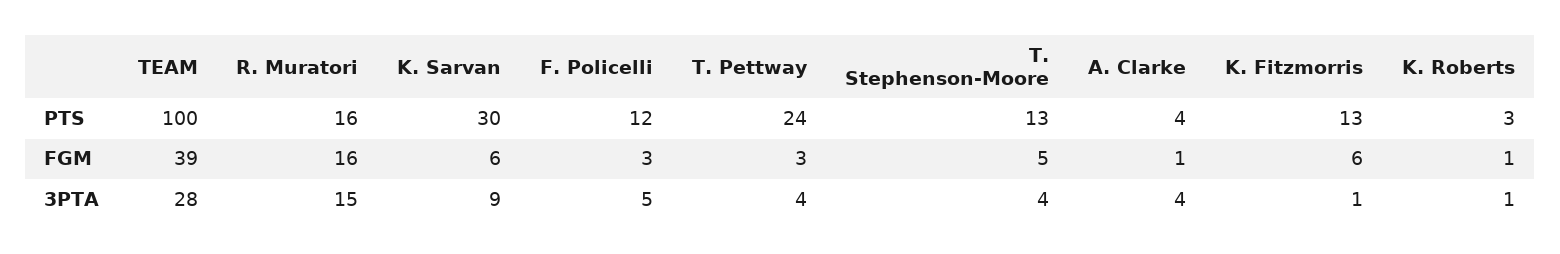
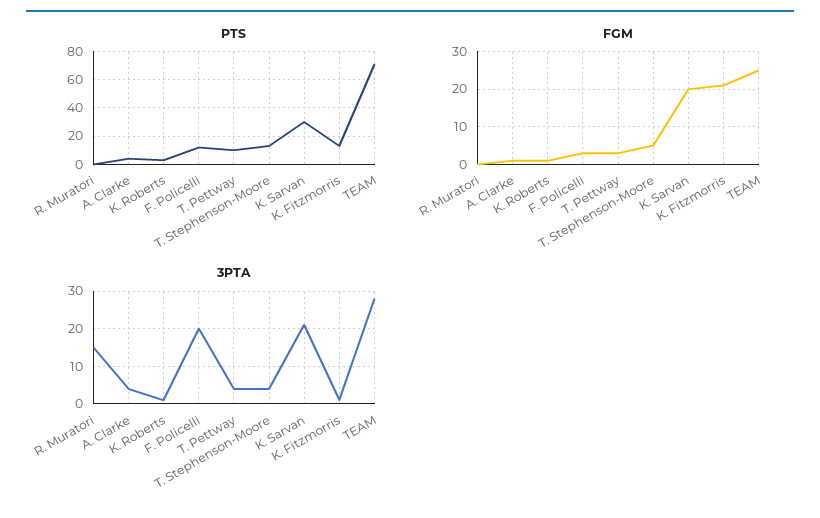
PTS, TEAM: 100 -> 70
PTS, R. Muratori: 16 -> 0
PTS, T. Pettway: 24 -> 10
FGM, TEAM: 39 -> 25
FGM, R. Muratori: 16 -> 0
FGM, K. Sarvan: 6 -> 20
FGM, K. Fitzmorris: 6 -> 20
3PTA, K. Sarvan: 9 -> 20
3PTA, F. Policelli: 5 -> 20

